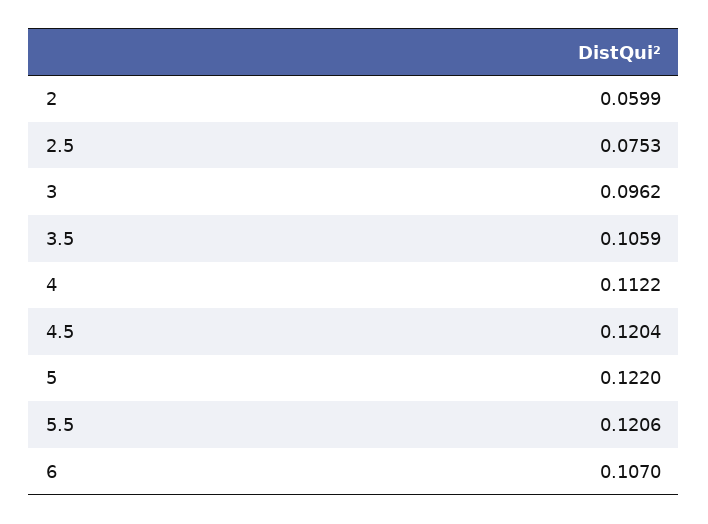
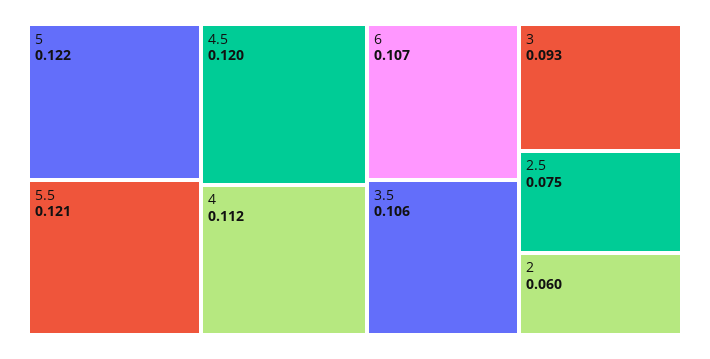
3: 0.0962 -> 0.093

